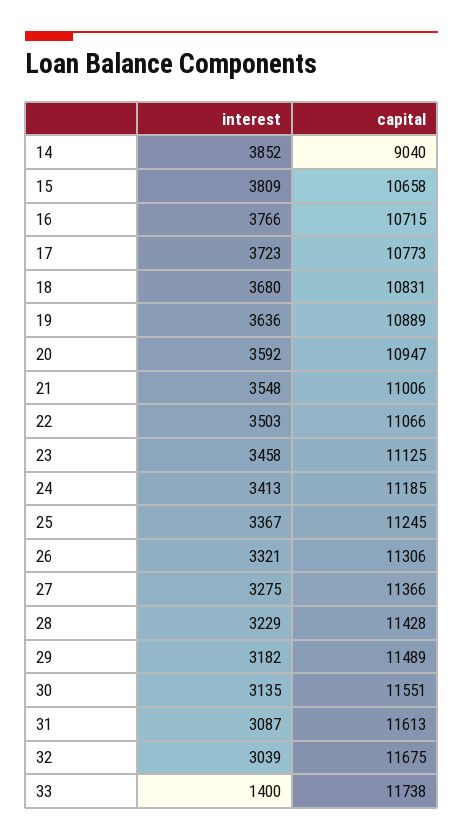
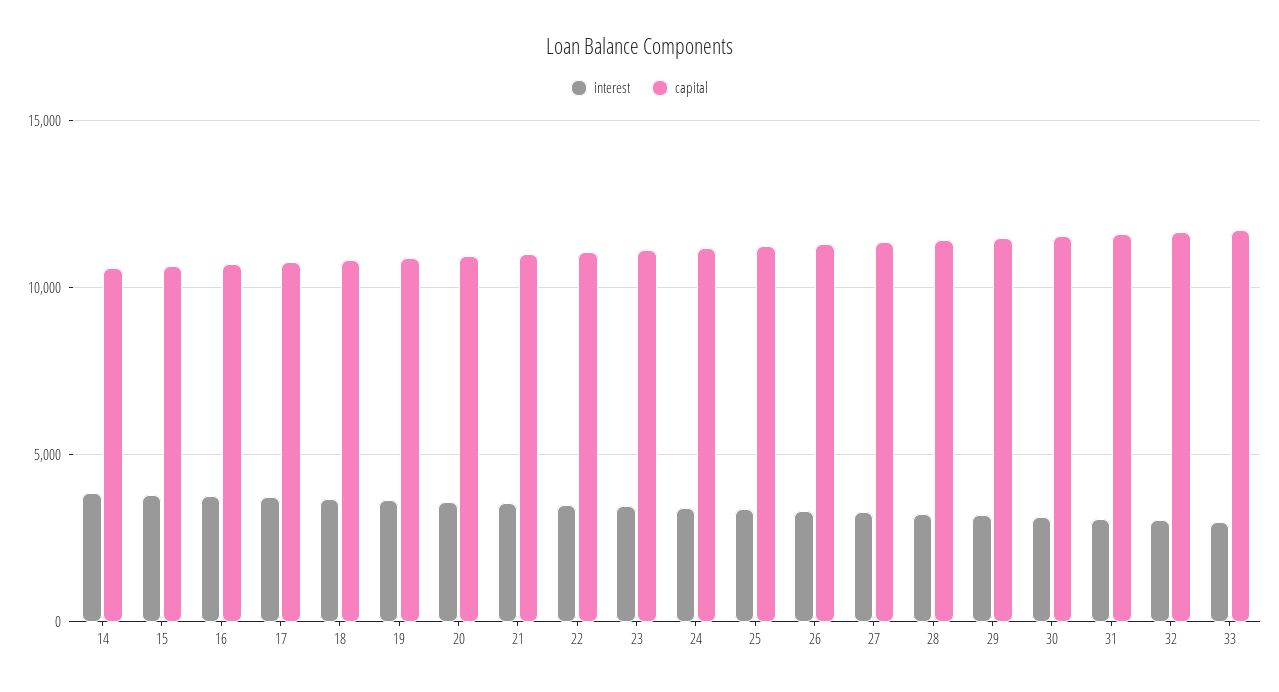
capital, 14: 9040 -> 10500
interest, 33: 1400 -> 3000

